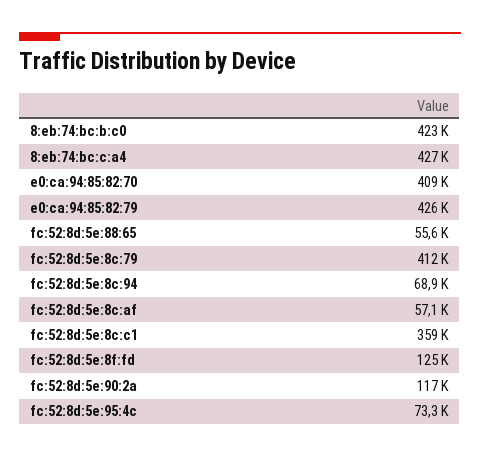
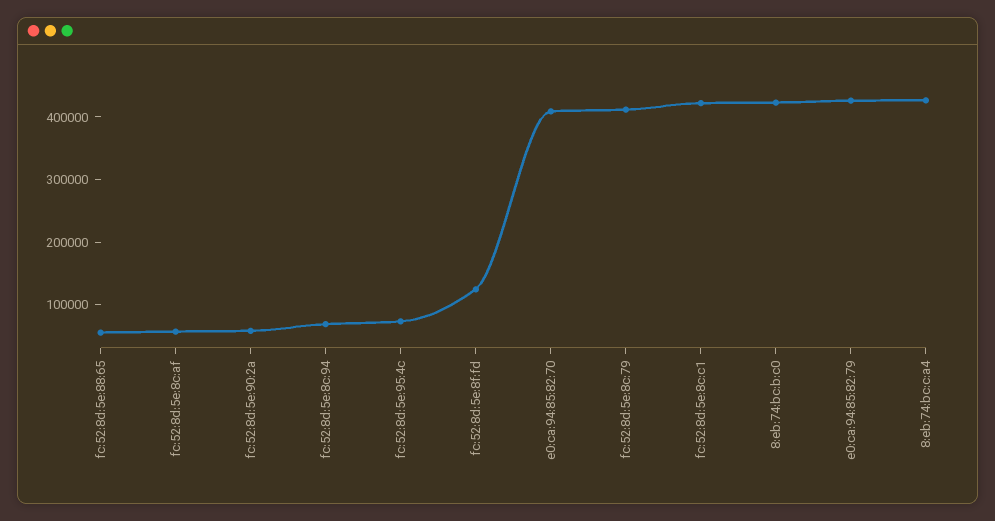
fc:52:8d:5e:8c:c1: 359000 -> 420000
fc:52:8d:5e:90:2a: 117000 -> 60000

